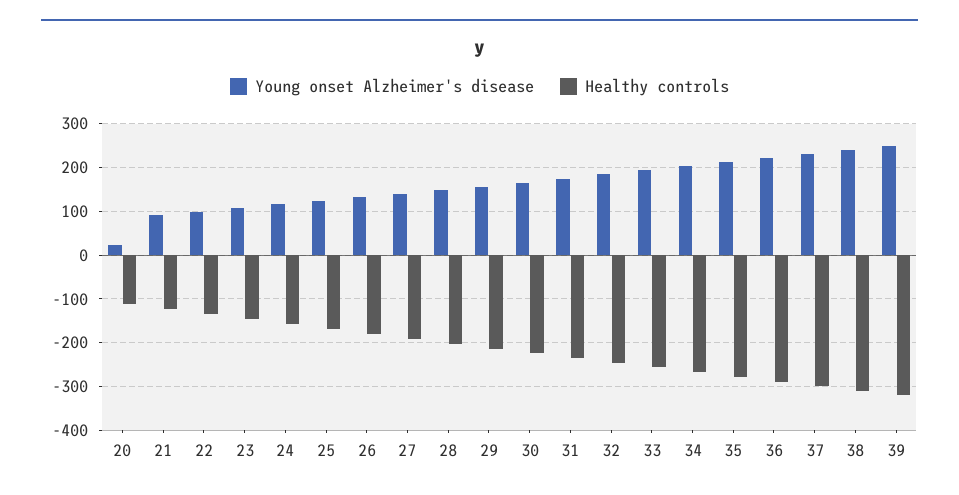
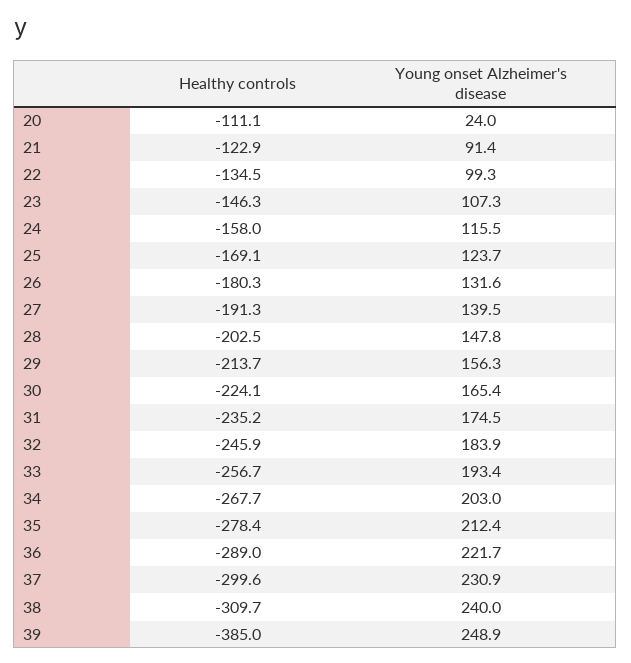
Healthy controls, 39: -320 -> -385

